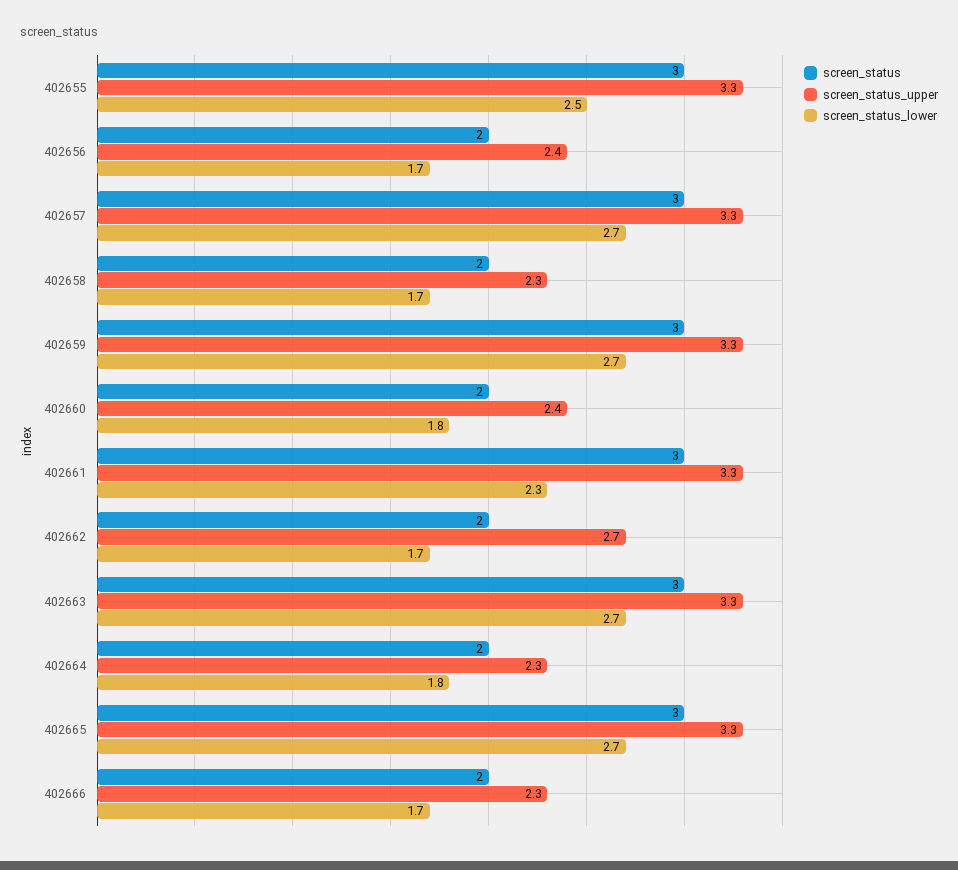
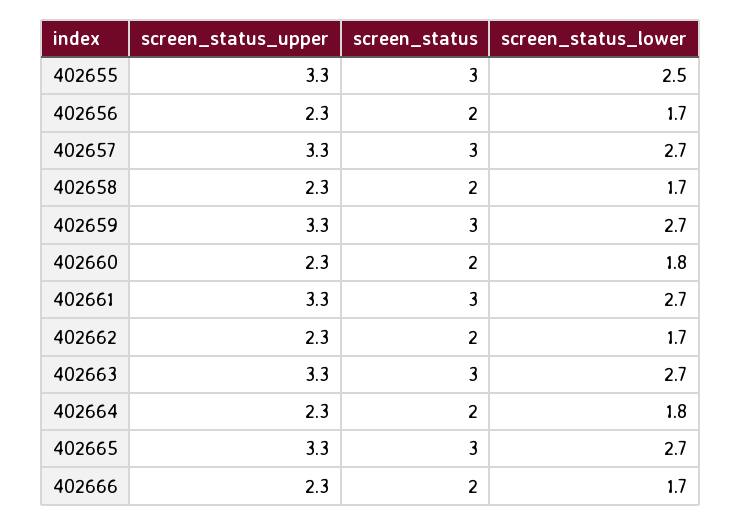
screen_status_upper, 402656: 2.4 -> 2.3
screen_status_upper, 402660: 2.4 -> 2.3
screen_status_lower, 402661: 2.3 -> 2.7
screen_status_upper, 402662: 2.7 -> 2.3

